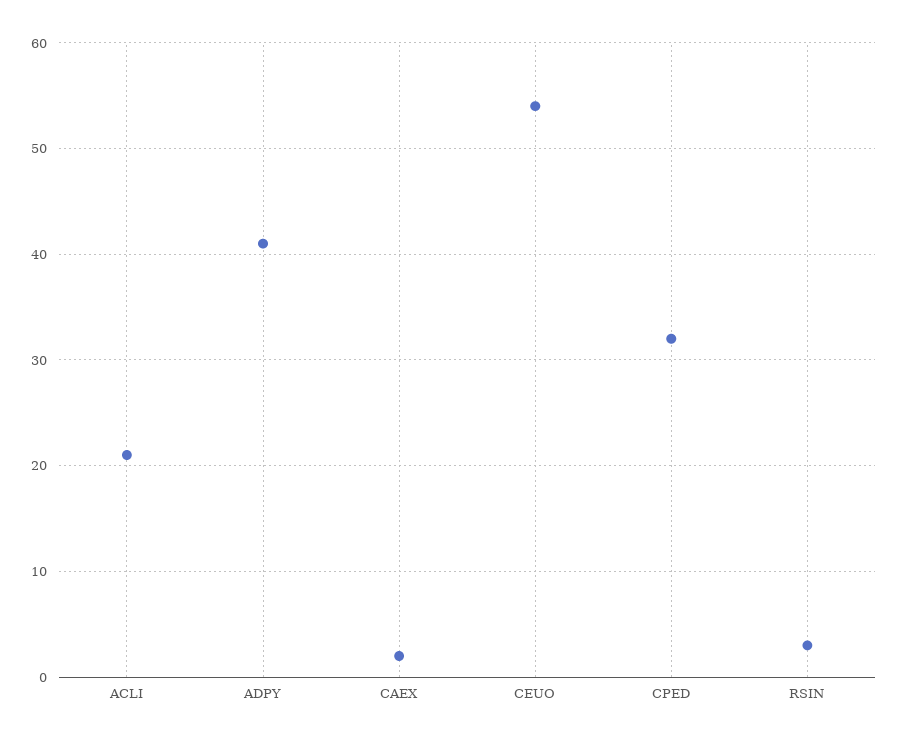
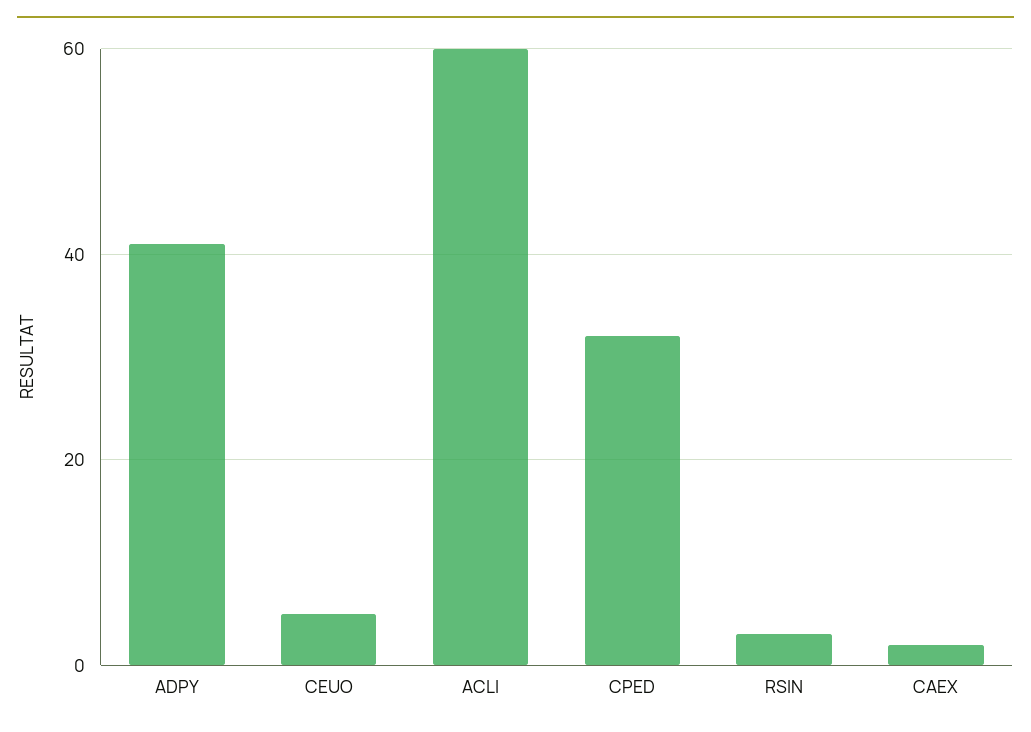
ACLI: 21 -> 60
CEUO: 54 -> 5

